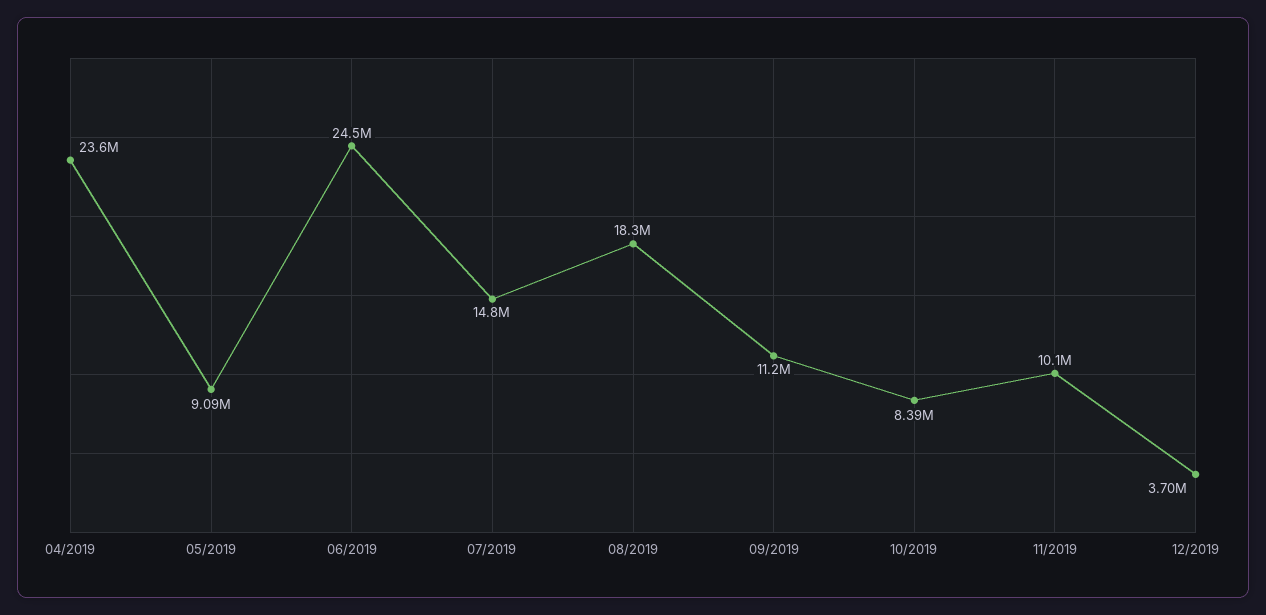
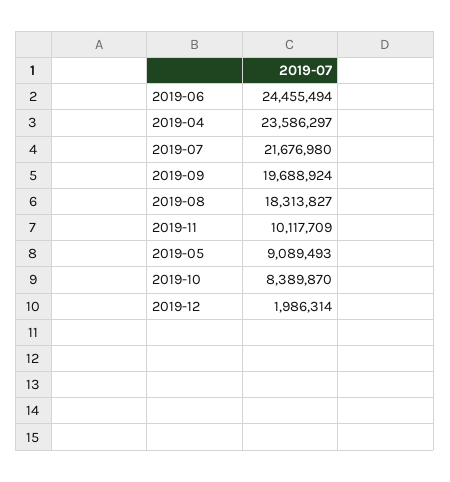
07/2019: 14800000 -> 21676980
09/2019: 11200000 -> 19688924
12/2019: 3700000 -> 1986314

